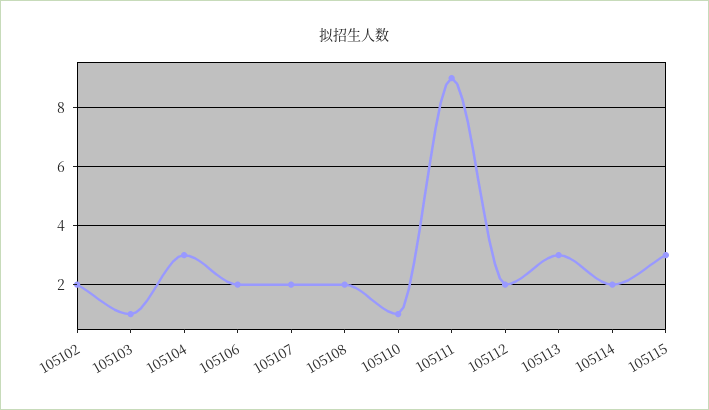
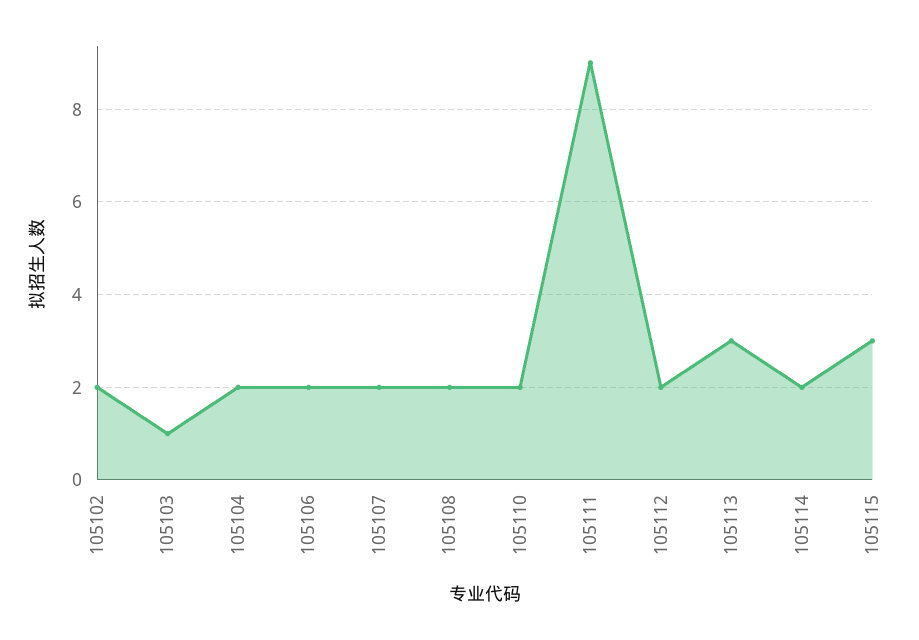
105104: 3 -> 2
105110: 1 -> 2

